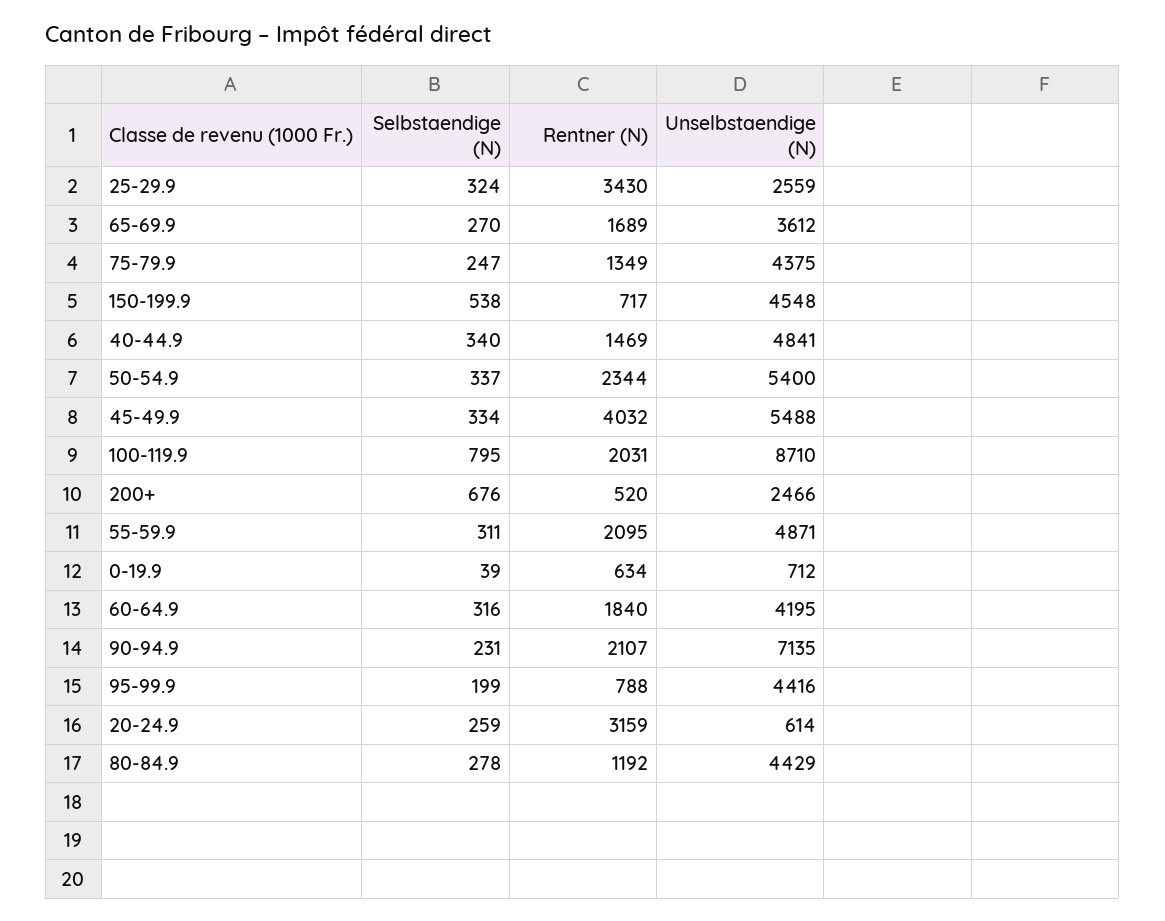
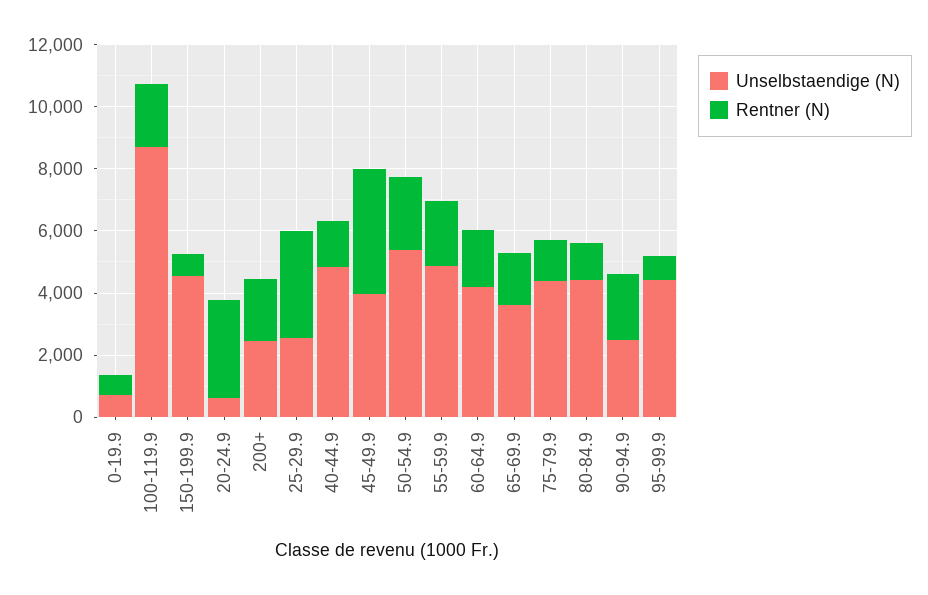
Selbstaendige (N), 25-29.9: 324 -> none
Selbstaendige (N), 65-69.9: 270 -> none
Selbstaendige (N), 75-79.9: 247 -> none
Selbstaendige (N), 150-199.9: 538 -> none
Selbstaendige (N), 40-44.9: 340 -> none
Selbstaendige (N), 50-54.9: 337 -> none
Selbstaendige (N), 45-49.9: 334 -> none
Unselbstaendige (N), 45-49.9: 5488 -> 4000
Selbstaendige (N), 100-119.9: 795 -> none
Selbstaendige (N), 200+: 676 -> none
Rentner (N), 200+: 520 -> 2000
Selbstaendige (N), 55-59.9: 311 -> none
Selbstaendige (N), 0-19.9: 39 -> none
Selbstaendige (N), 60-64.9: 316 -> none
Selbstaendige (N), 90-94.9: 231 -> none
Unselbstaendige (N), 90-94.9: 7135 -> 2500
Selbstaendige (N), 95-99.9: 199 -> none
Selbstaendige (N), 20-24.9: 259 -> none
Selbstaendige (N), 80-84.9: 278 -> none

